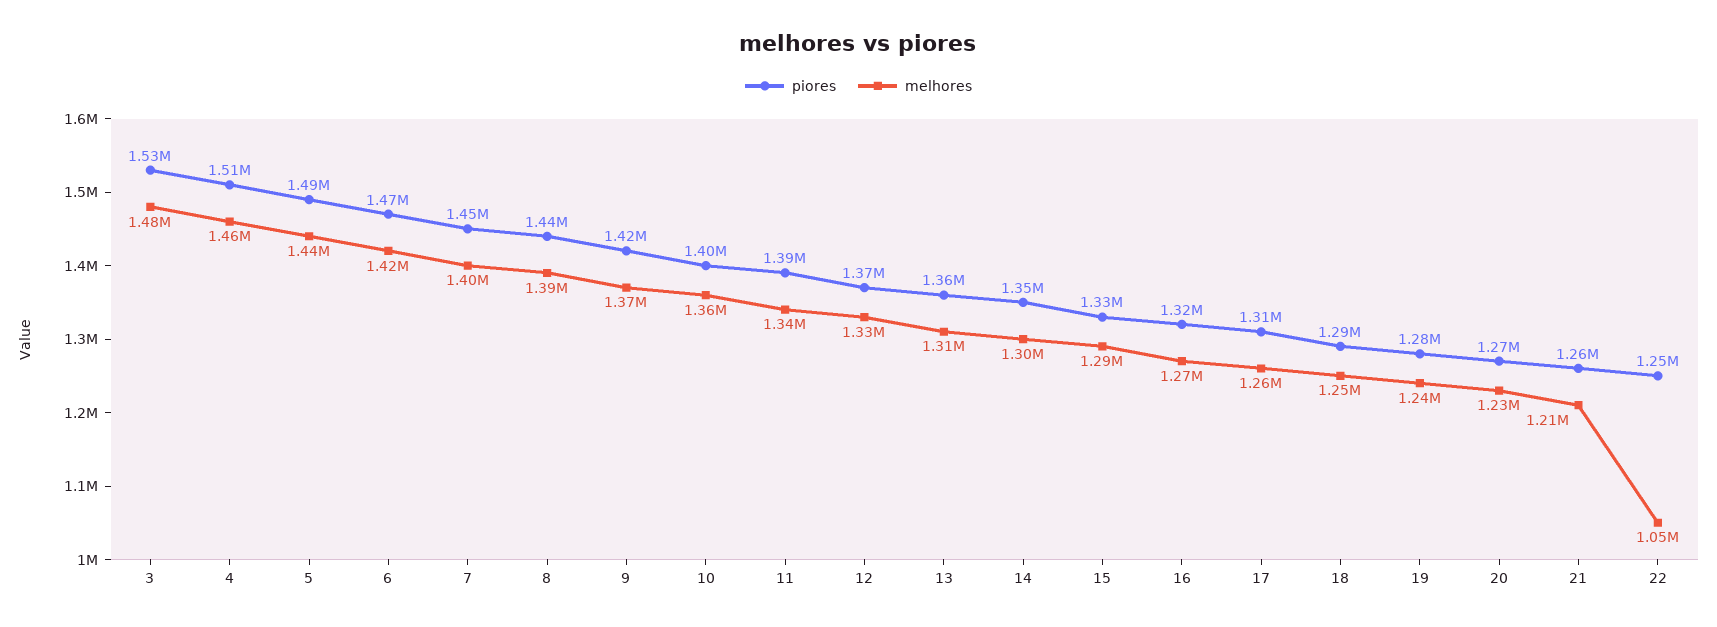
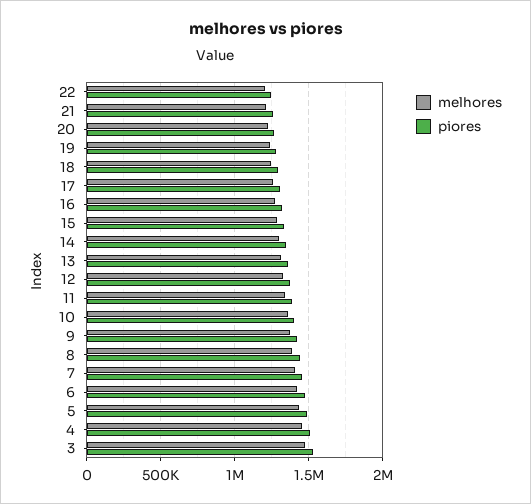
melhores, 22: 1050000 -> 1200000

